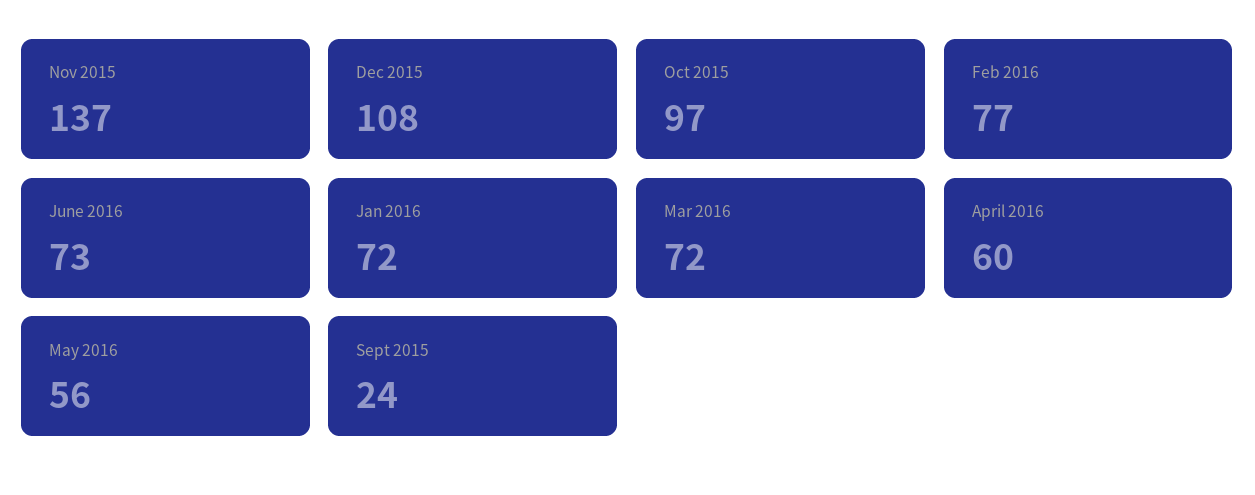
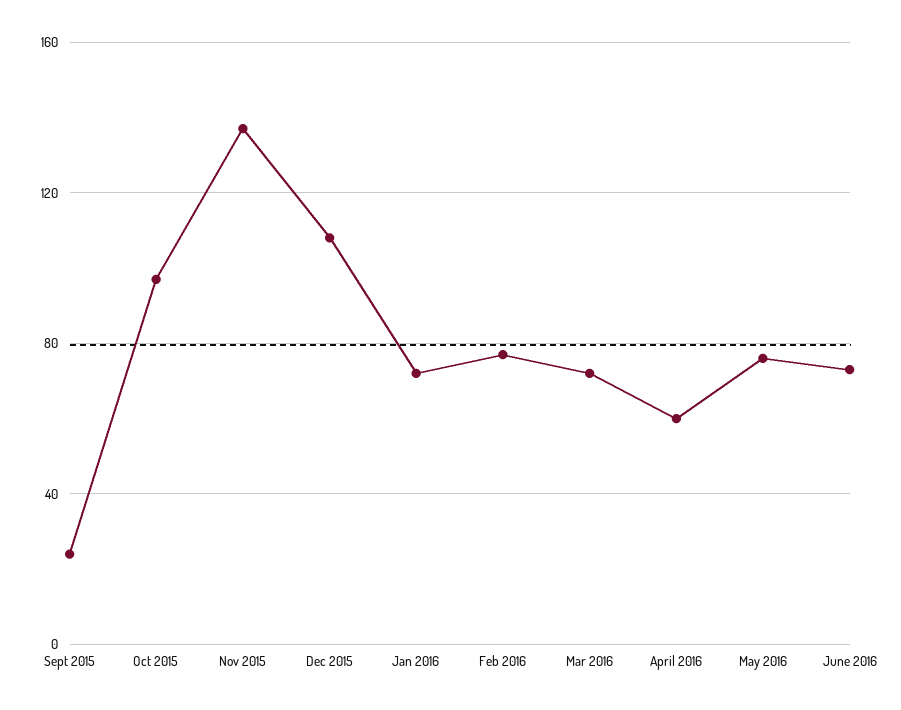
May 2016: 56 -> 75

